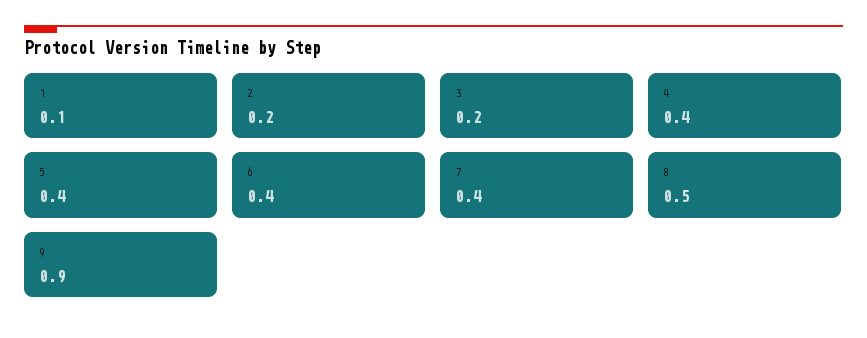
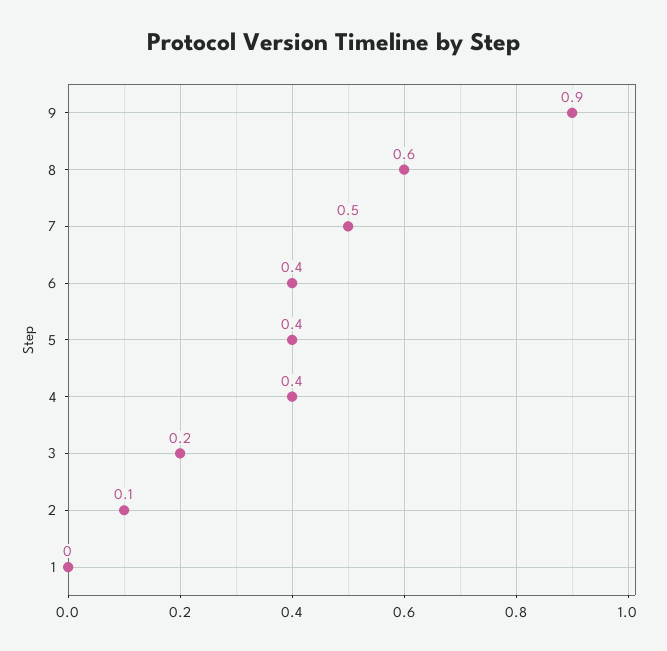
1: 0.1 -> 0
2: 0.2 -> 0.1
7: 0.4 -> 0.5
8: 0.5 -> 0.6

